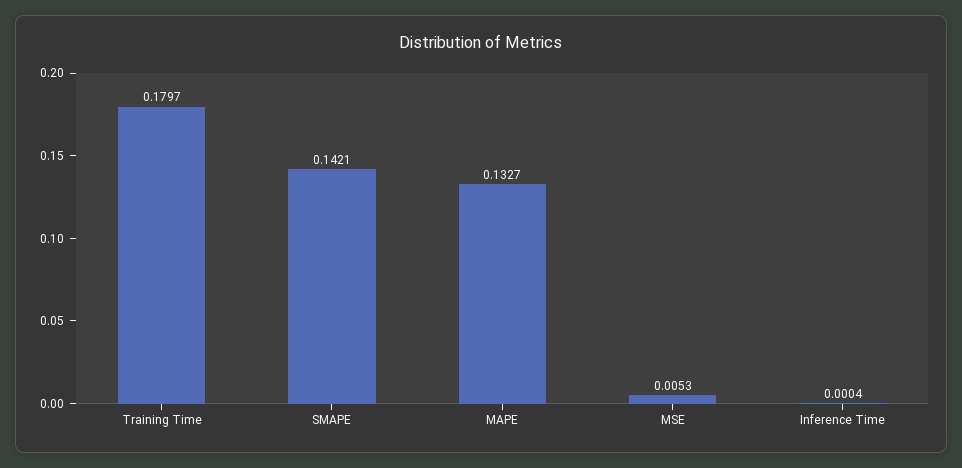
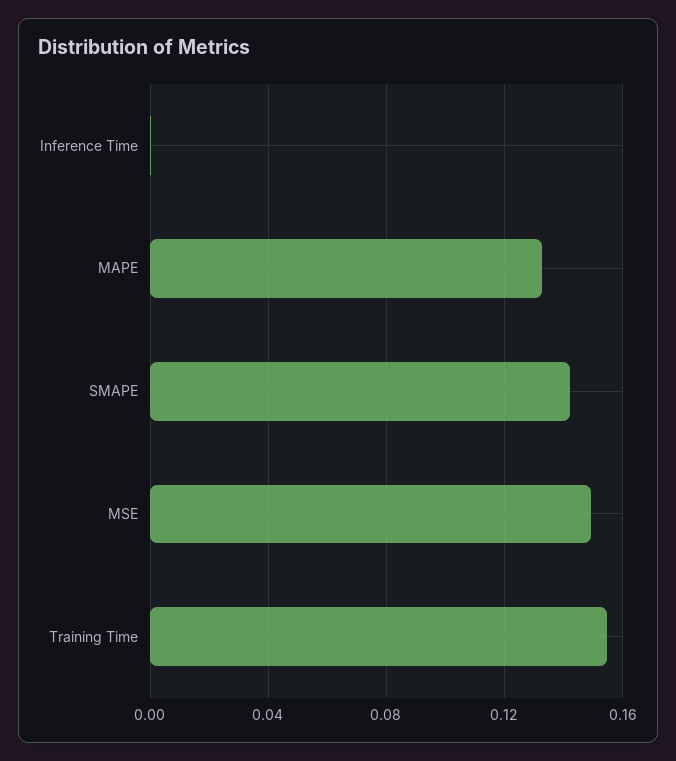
Training Time: 0.1797 -> 0.155
MSE: 0.0053 -> 0.15

